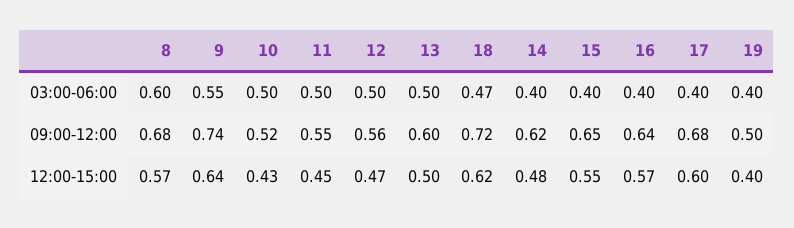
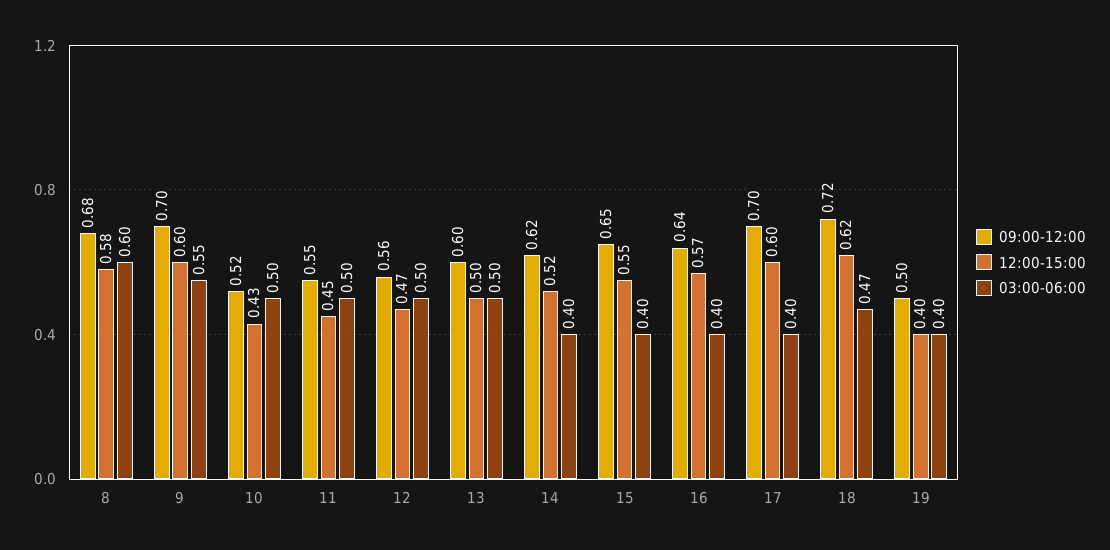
09:00-12:00, 9: 0.74 -> 0.7
09:00-12:00, 17: 0.68 -> 0.7
12:00-15:00, 8: 0.57 -> 0.58
12:00-15:00, 9: 0.64 -> 0.6
12:00-15:00, 14: 0.48 -> 0.52

